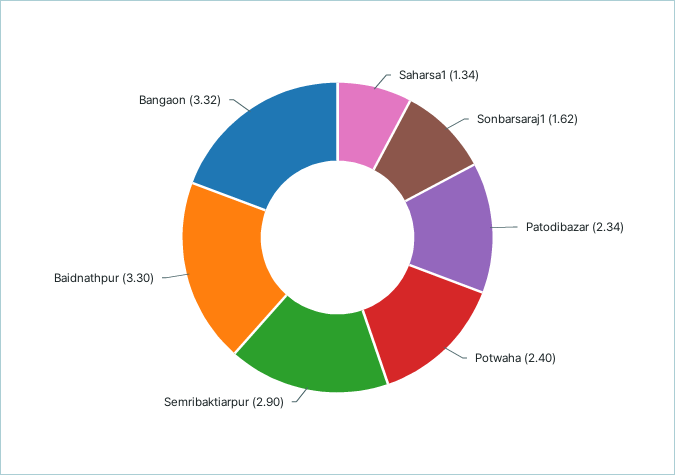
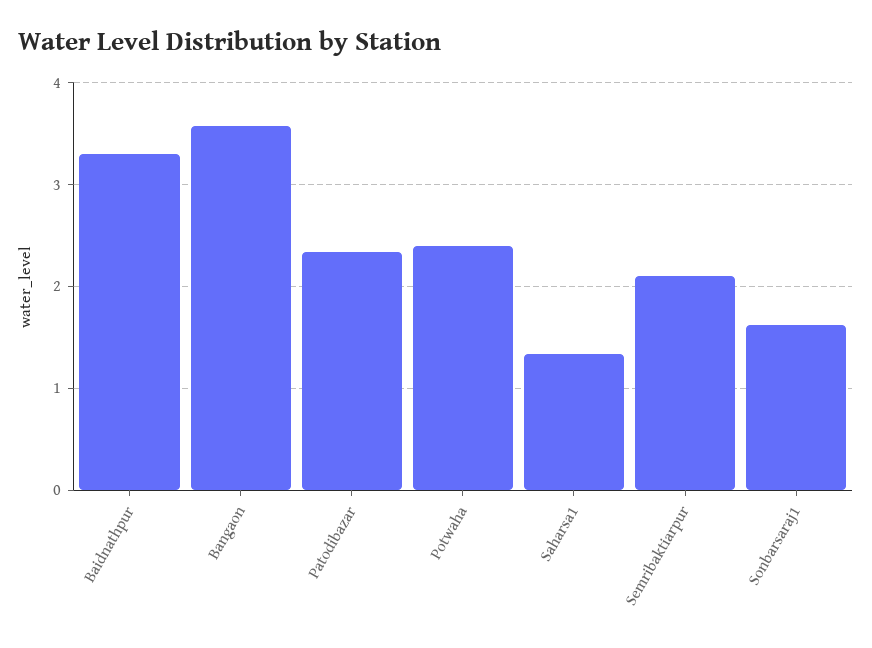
Semribaktiarpur: 2.9 -> 2.1
Bangaon: 3.32 -> 3.6

